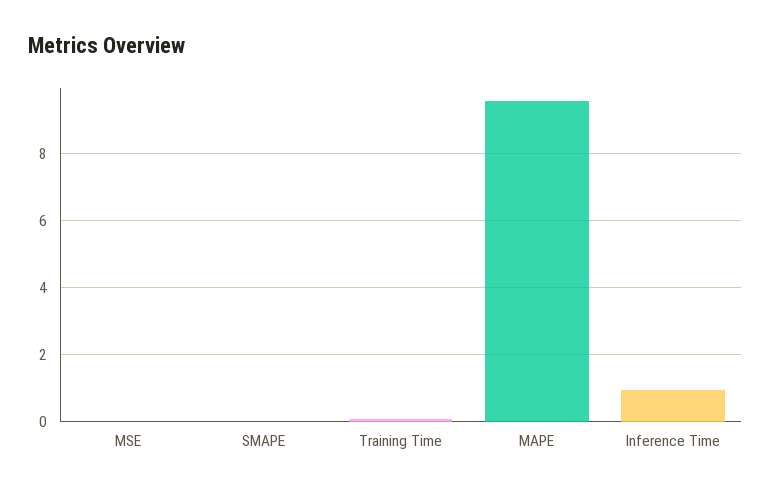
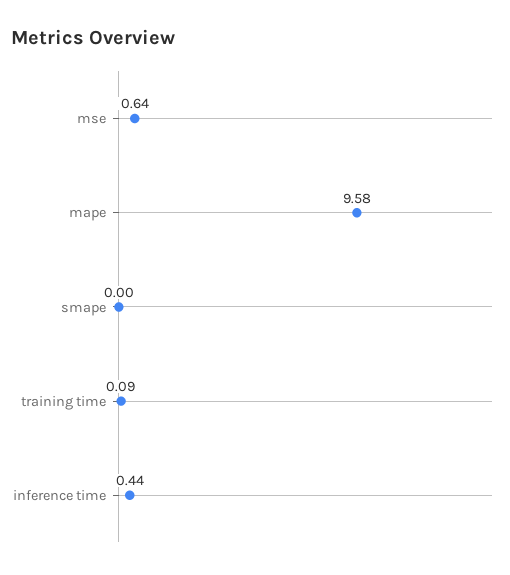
MSE: 0 -> 0.64
Inference Time: 1 -> 0.44

